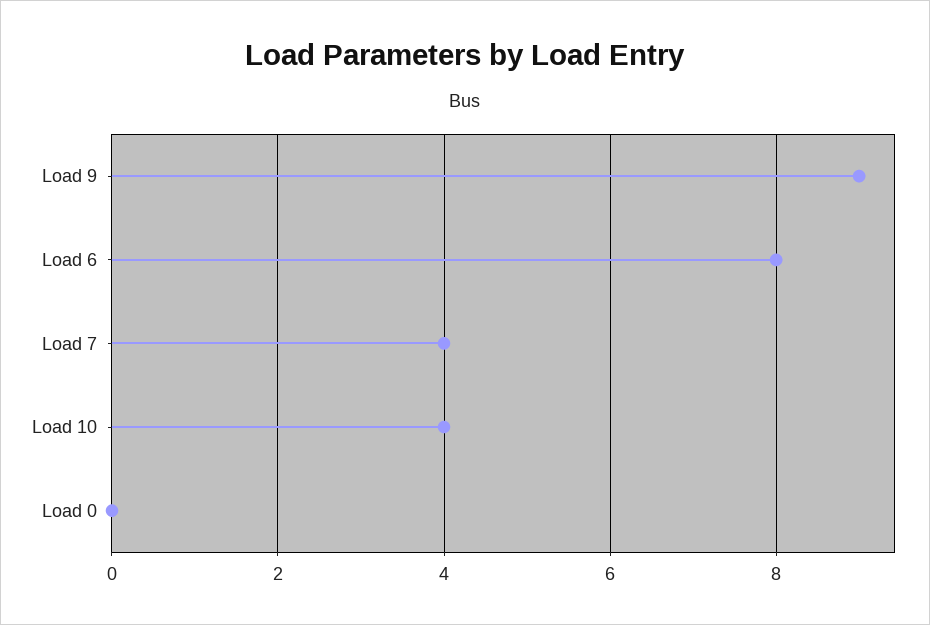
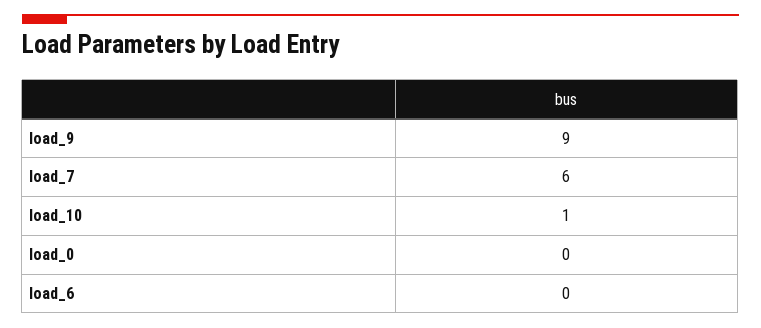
Load 6: 8 -> 0
Load 7: 4 -> 6
Load 10: 4 -> 1

